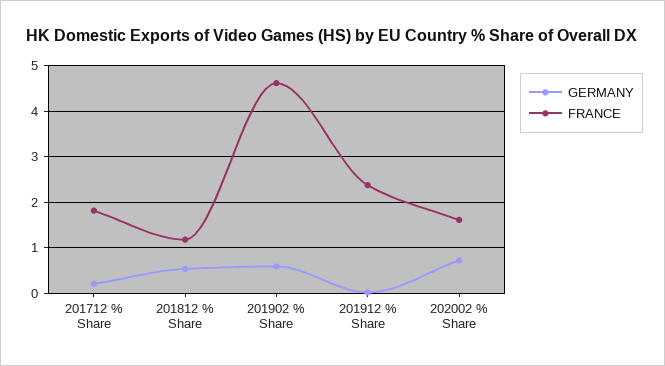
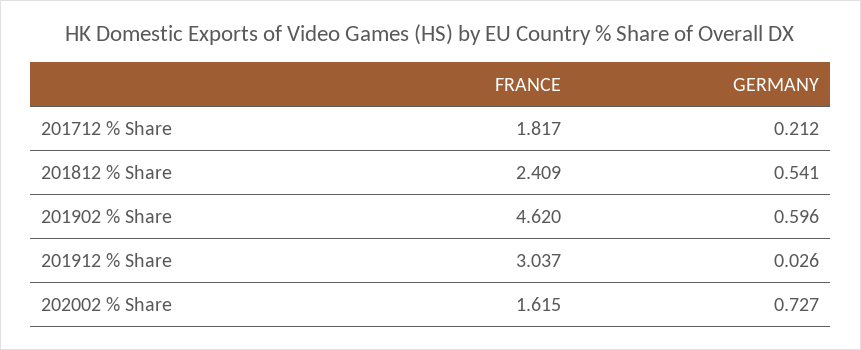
FRANCE, 201812 % Share: 1.2 -> 2.409
FRANCE, 201912 % Share: 2.4 -> 3.037

